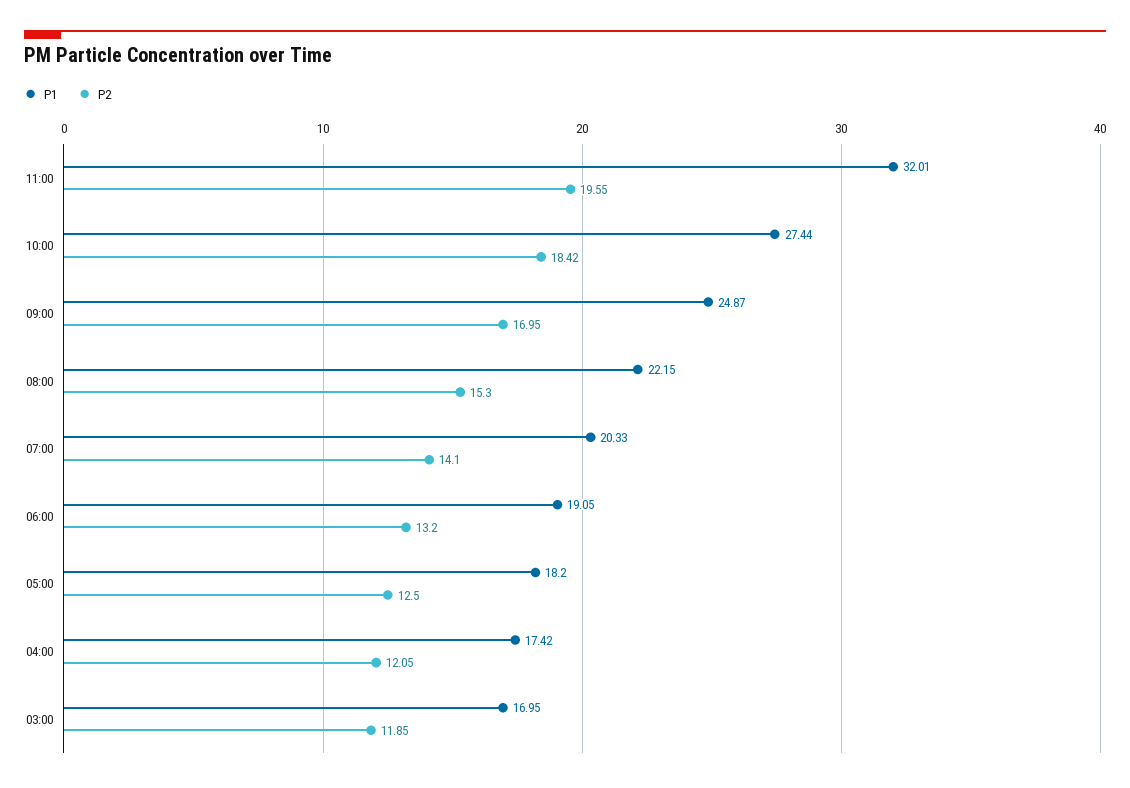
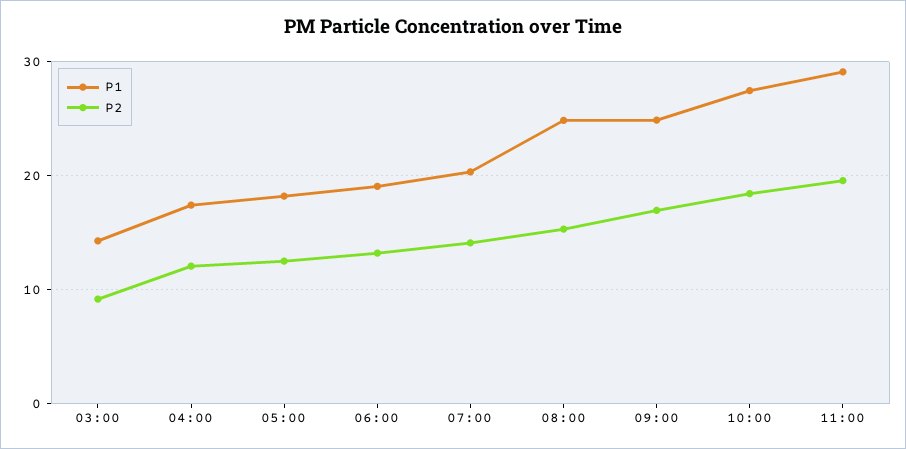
P1, 11:00: 32.01 -> 29
P1, 08:00: 22.15 -> 25
P1, 03:00: 16.95 -> 14
P2, 03:00: 11.85 -> 9

